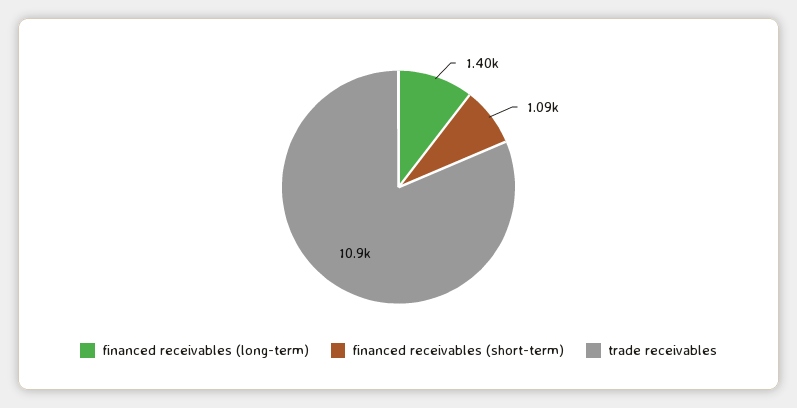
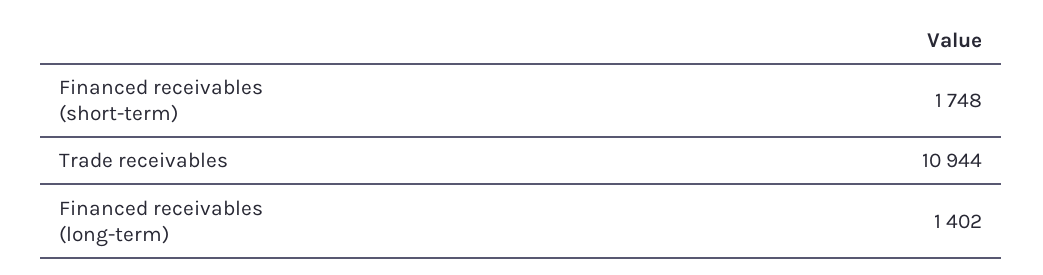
financed receivables (short-term): 1090 -> 1748

